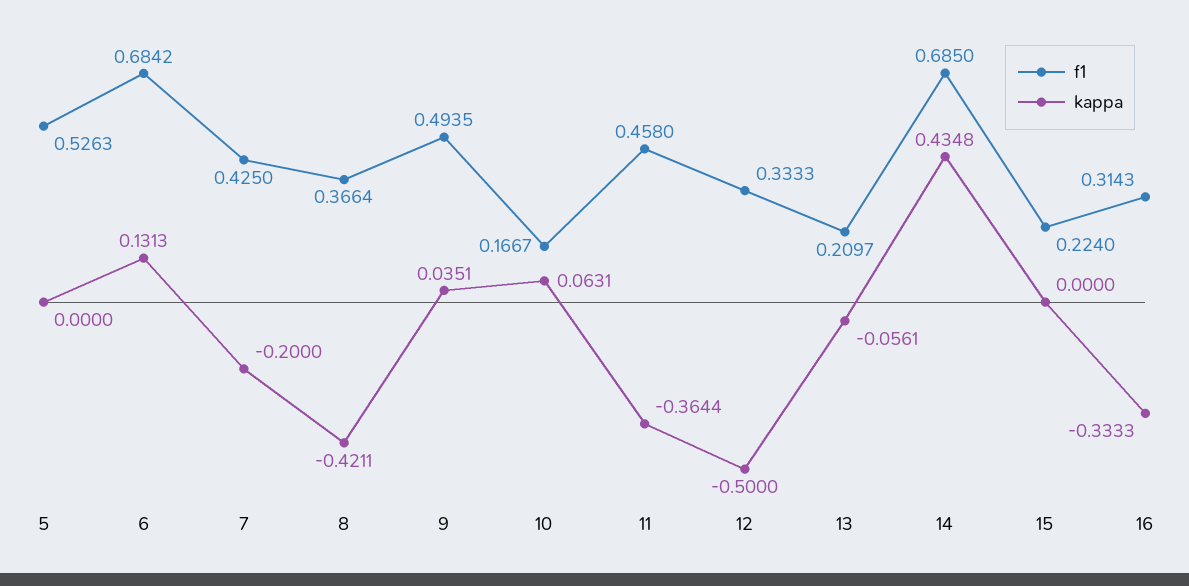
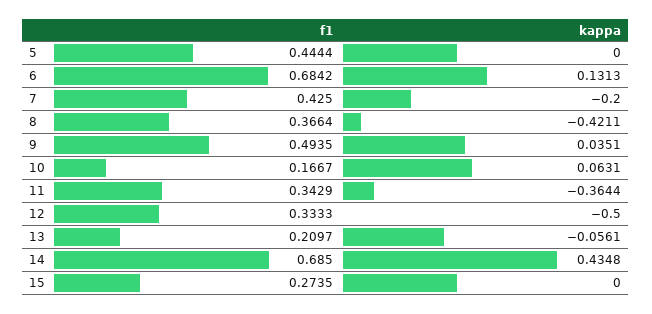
f1, 5: 0.5263 -> 0.4444
f1, 11: 0.458 -> 0.3429
f1, 15: 0.224 -> 0.2735
f1, 16: 0.3143 -> none
kappa, 16: -0.3333 -> none

